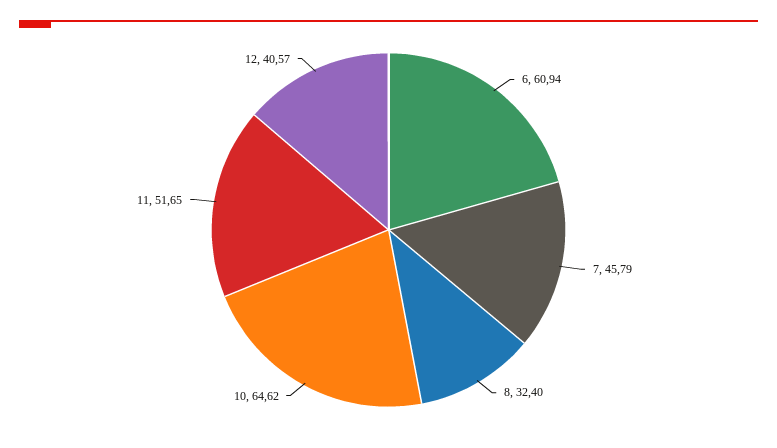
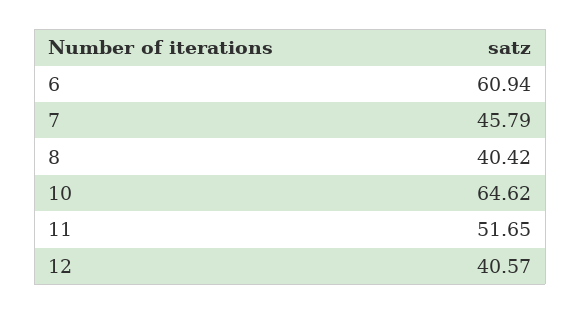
8: 32.4 -> 40.42

